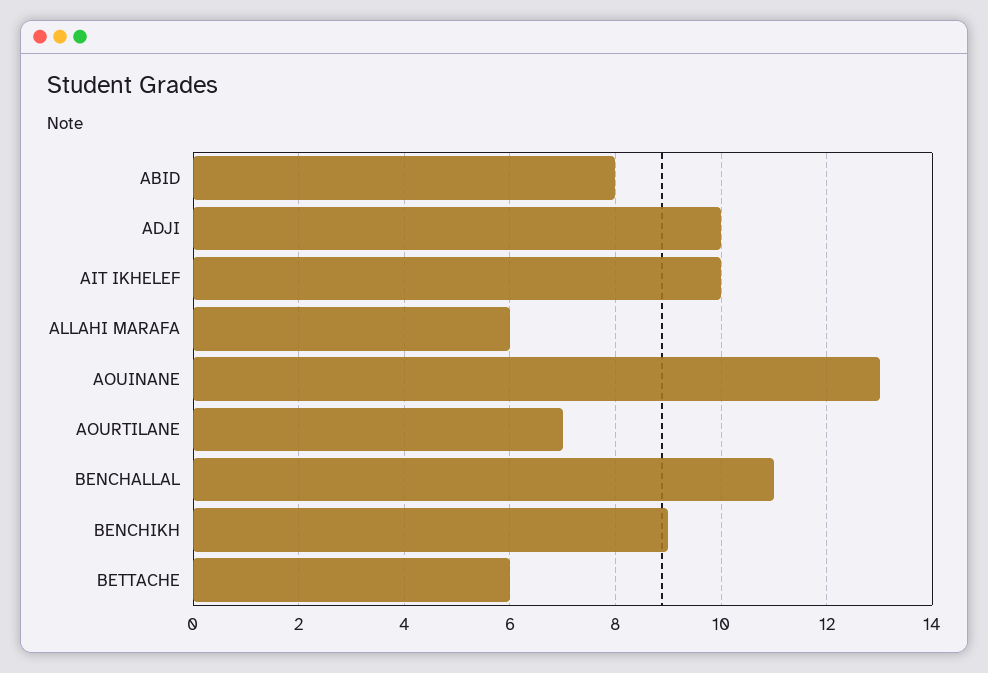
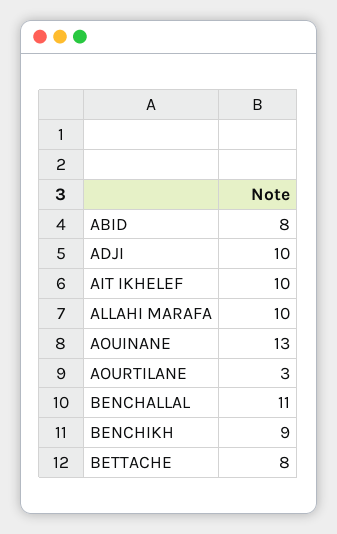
ALLAHI MARAFA: 6 -> 10
AOURTILANE: 7 -> 3
BETTACHE: 6 -> 8

